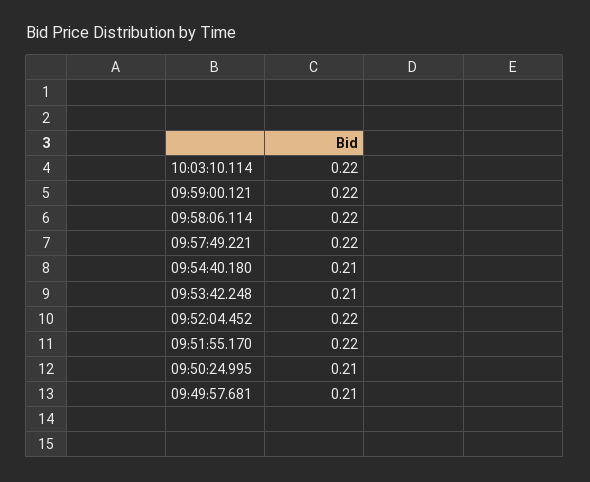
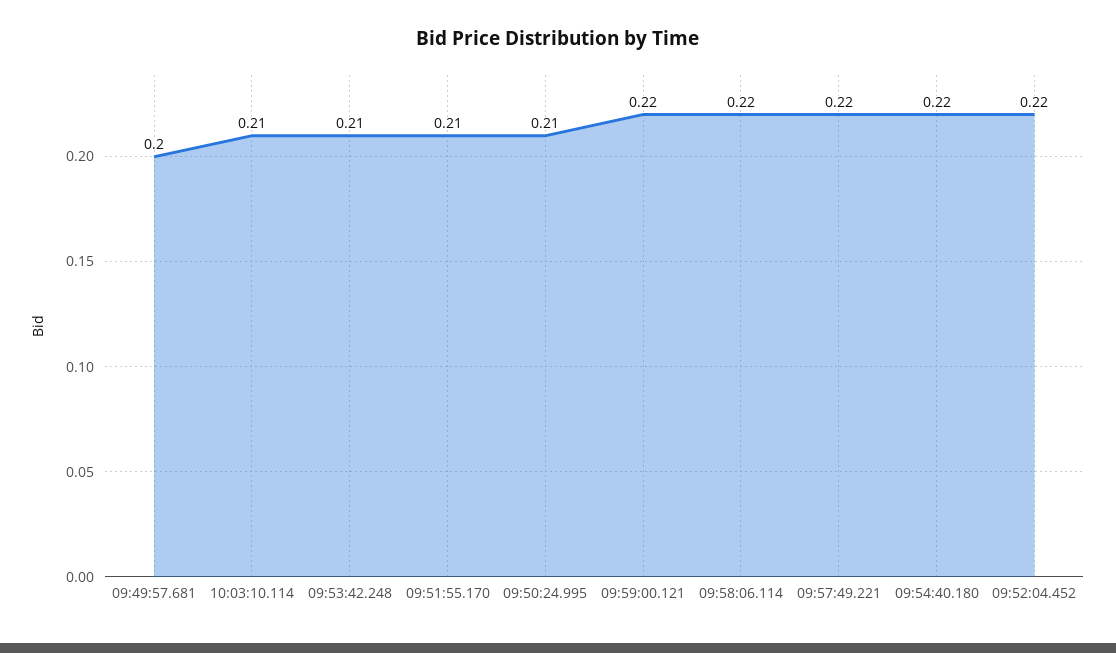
10:03:10.114: 0.22 -> 0.21
09:54:40.180: 0.21 -> 0.22
09:51:55.170: 0.22 -> 0.21
09:49:57.681: 0.21 -> 0.2

